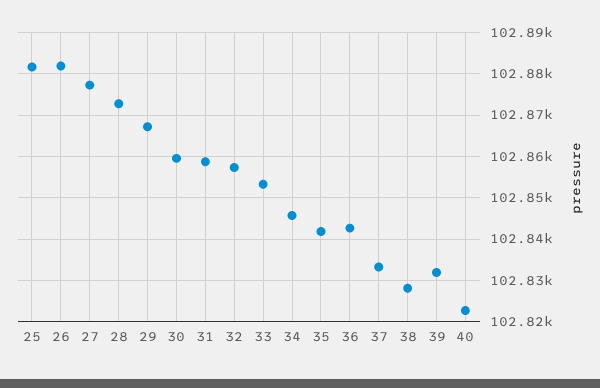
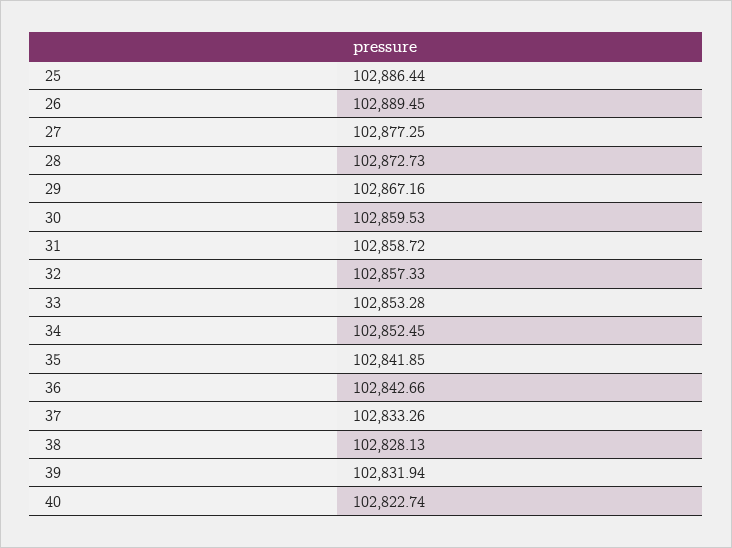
25: 102882 -> 102886.44
26: 102882 -> 102889.45
34: 102846 -> 102852.45

